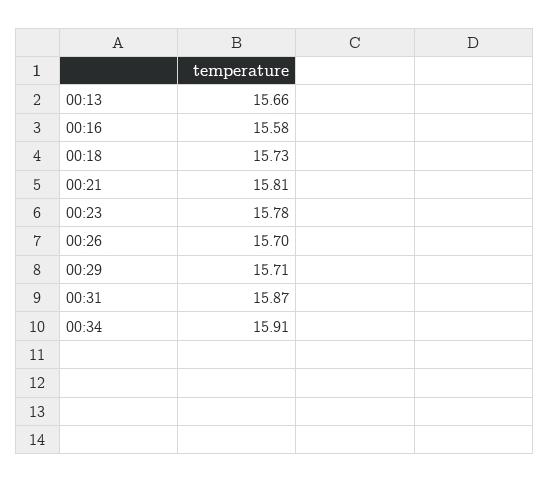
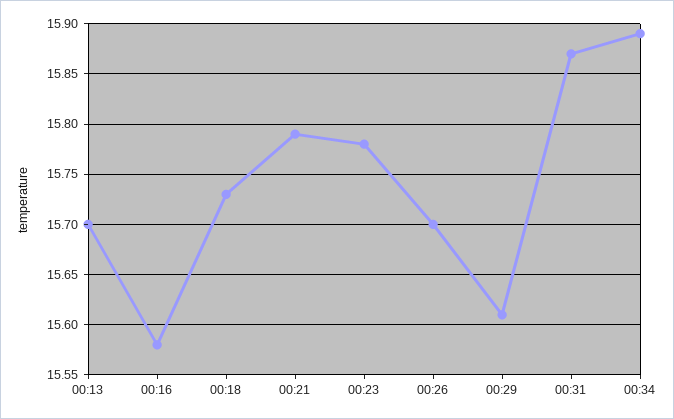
00:13: 15.66 -> 15.7
00:21: 15.81 -> 15.79
00:29: 15.71 -> 15.61
00:34: 15.91 -> 15.89

